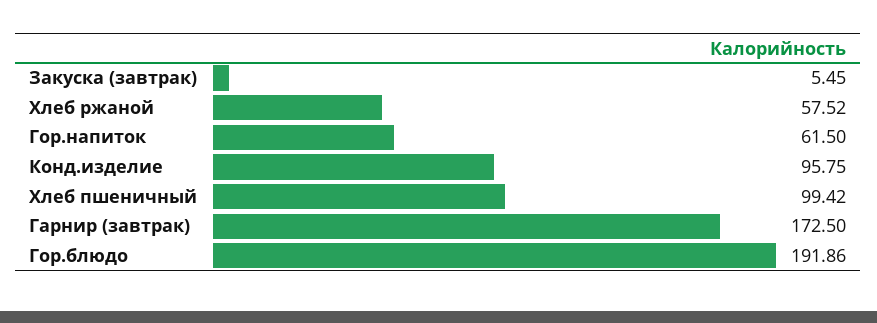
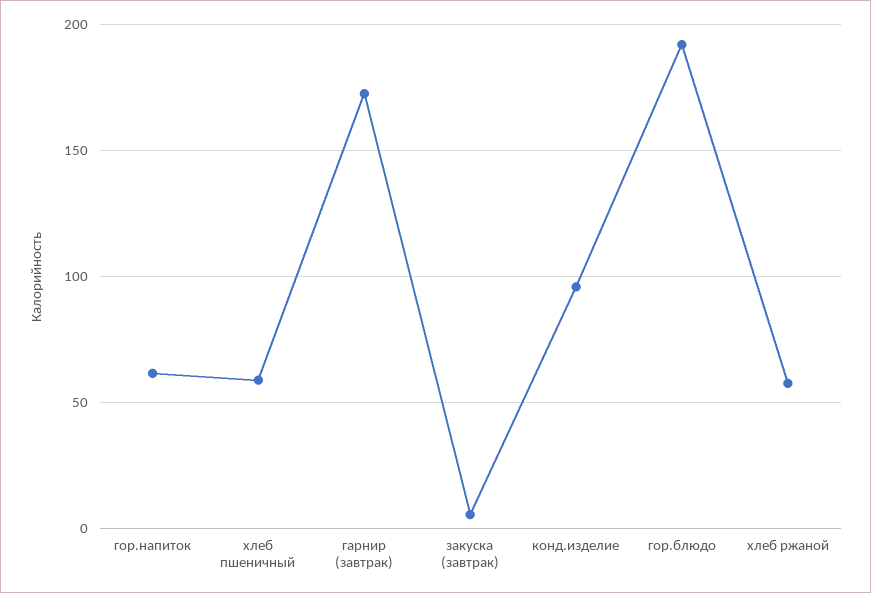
Хлеб пшеничный: 99.42 -> 60

